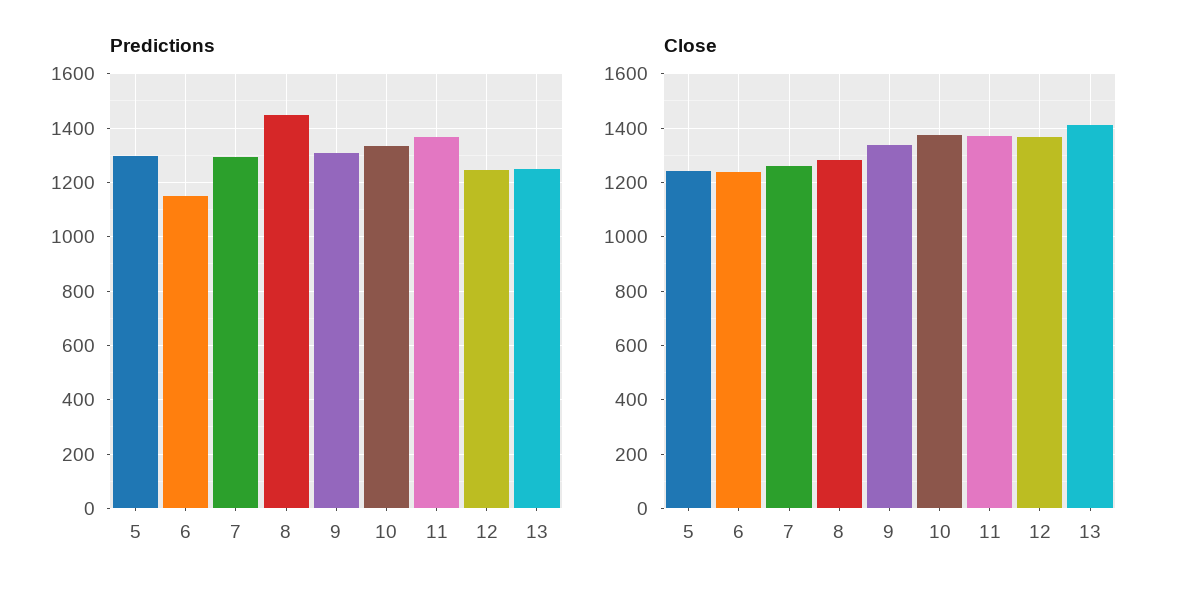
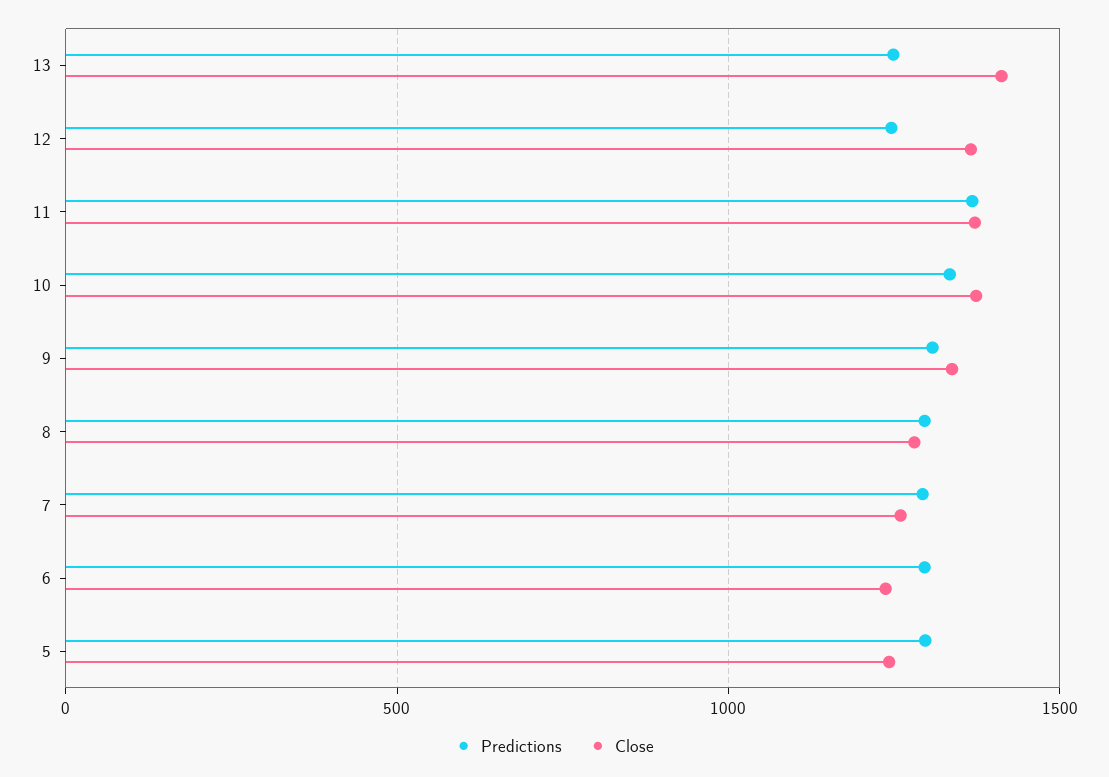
Predictions, 6: 1150 -> 1300
Predictions, 8: 1450 -> 1300

